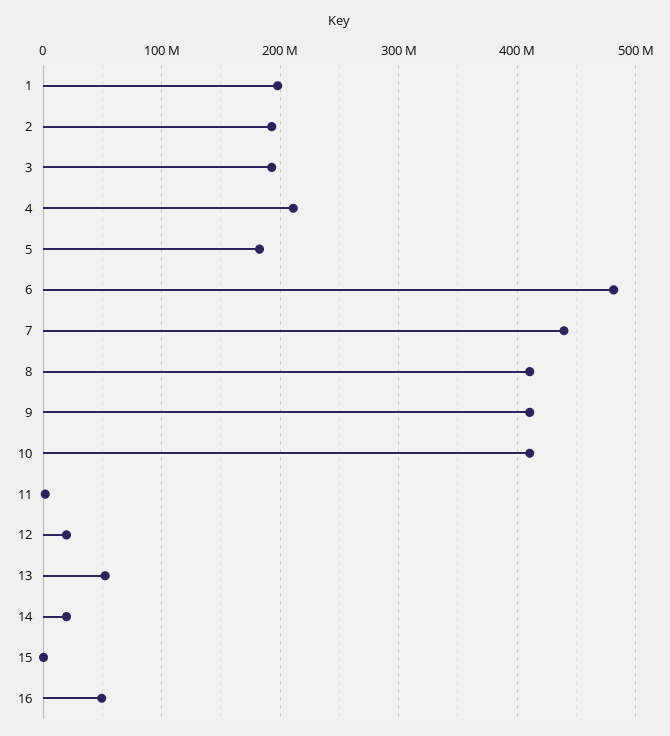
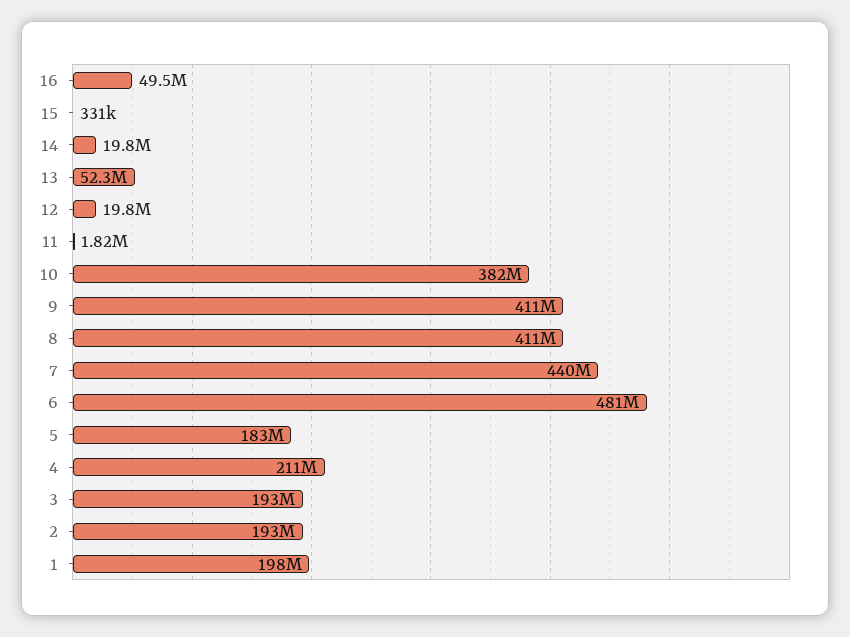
10: 410000000 -> 382000000

